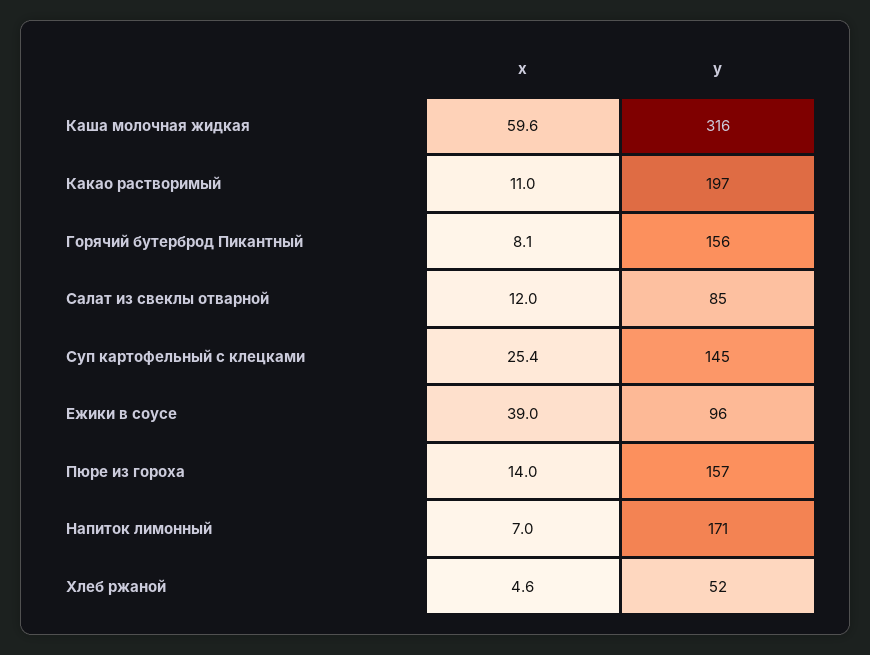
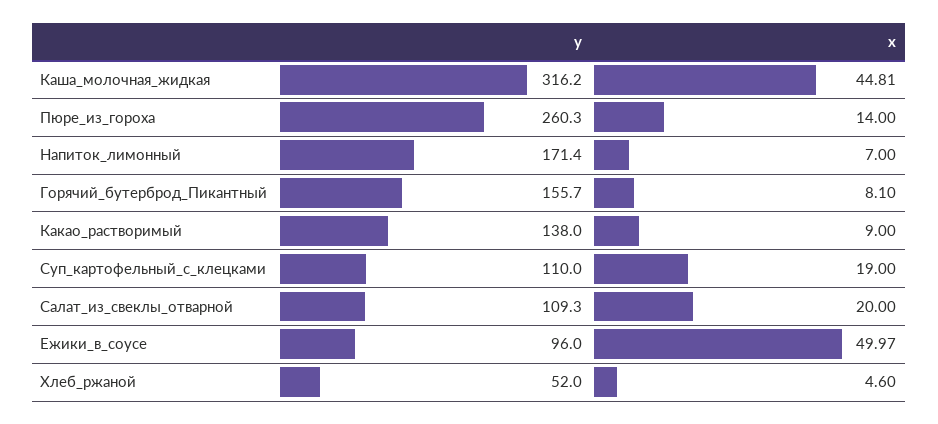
x, Каша молочная жидкая: 59.6 -> 44.81
x, Какао растворимый: 11 -> 9
y, Какао растворимый: 197 -> 138
x, Салат из свеклы отварной: 12 -> 20
y, Салат из свеклы отварной: 85 -> 109.3
x, Суп картофельный с клецками: 25.4 -> 19
y, Суп картофельный с клецками: 145 -> 110
x, Ежики в соусе: 39 -> 49.97
y, Пюре из гороха: 157 -> 260.3

